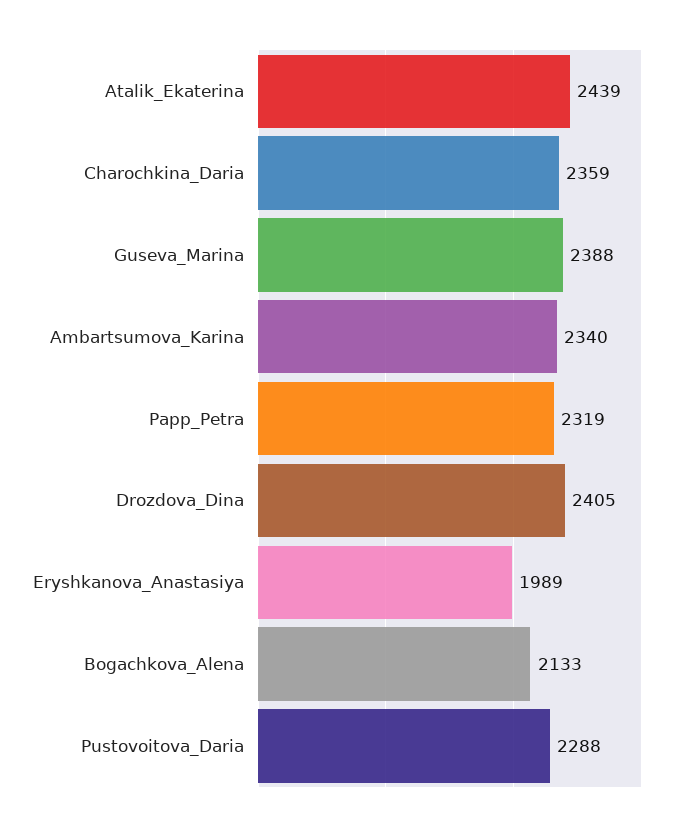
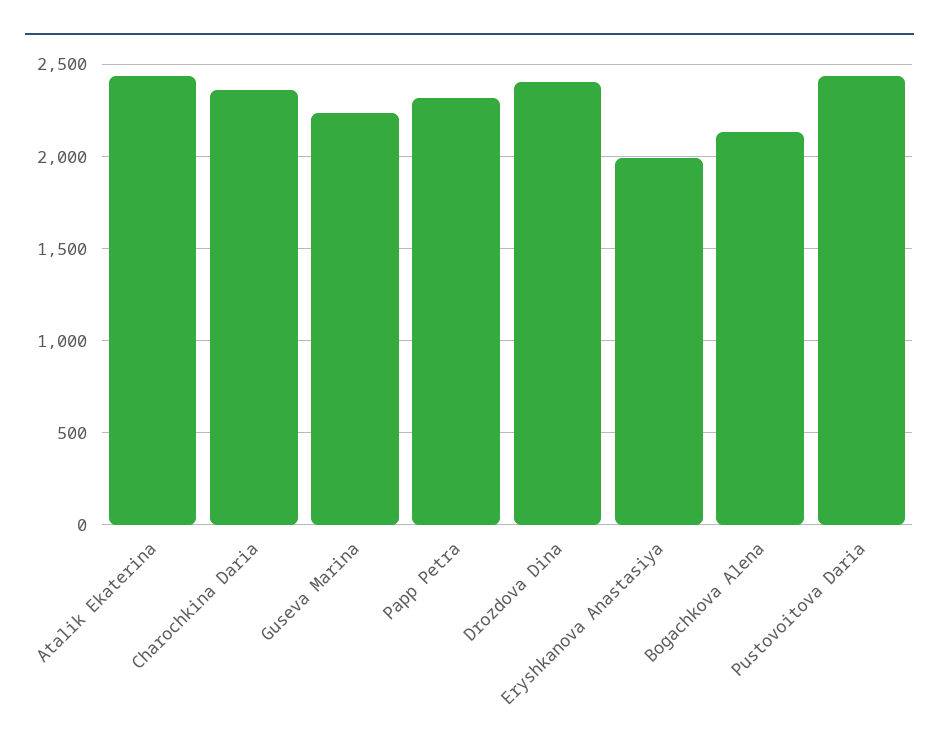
Guseva_Marina: 2388 -> 2250
Ambartsumova_Karina: 2340 -> none
Pustovoitova_Daria: 2288 -> 2450

